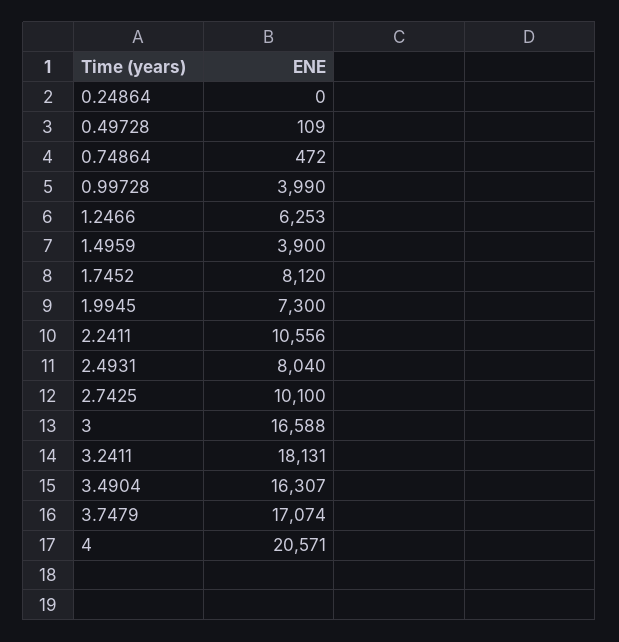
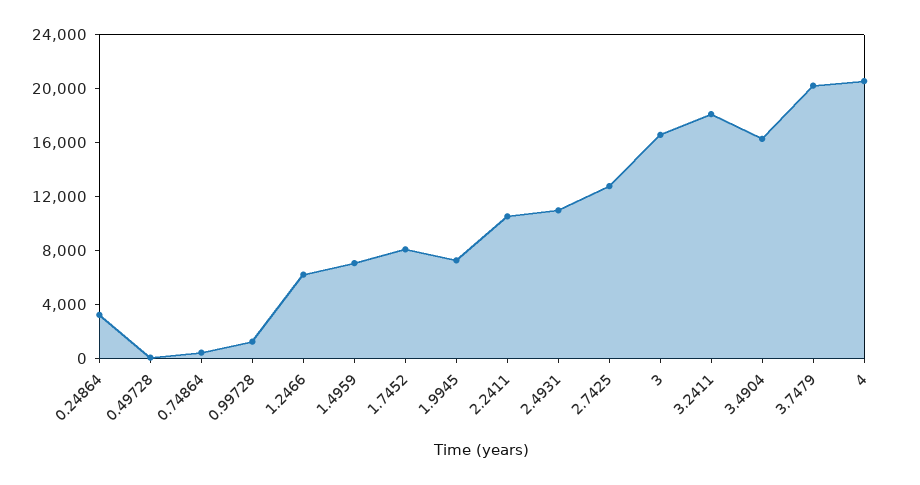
0.24864: 0 -> 3000
0.99728: 3990 -> 1000
1.4959: 3900 -> 7000
2.4931: 8040 -> 11000
2.7425: 10100 -> 13000
3.7479: 17074 -> 20000

